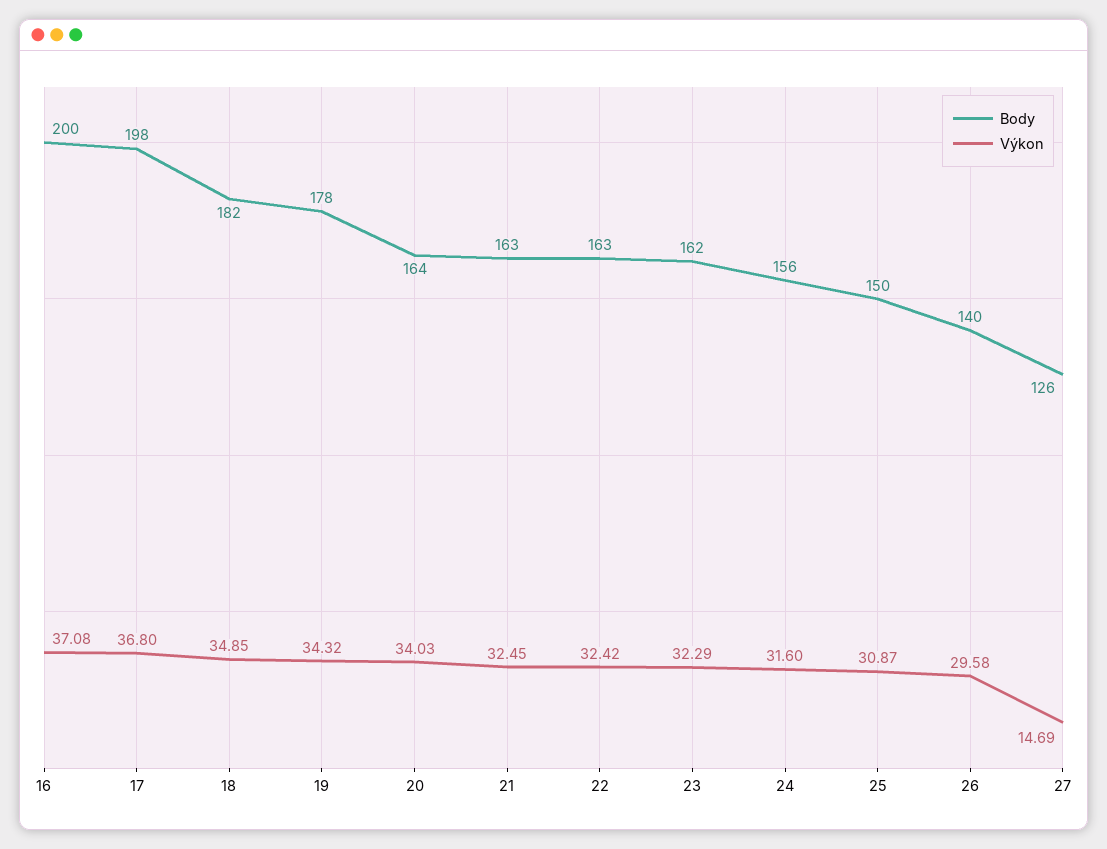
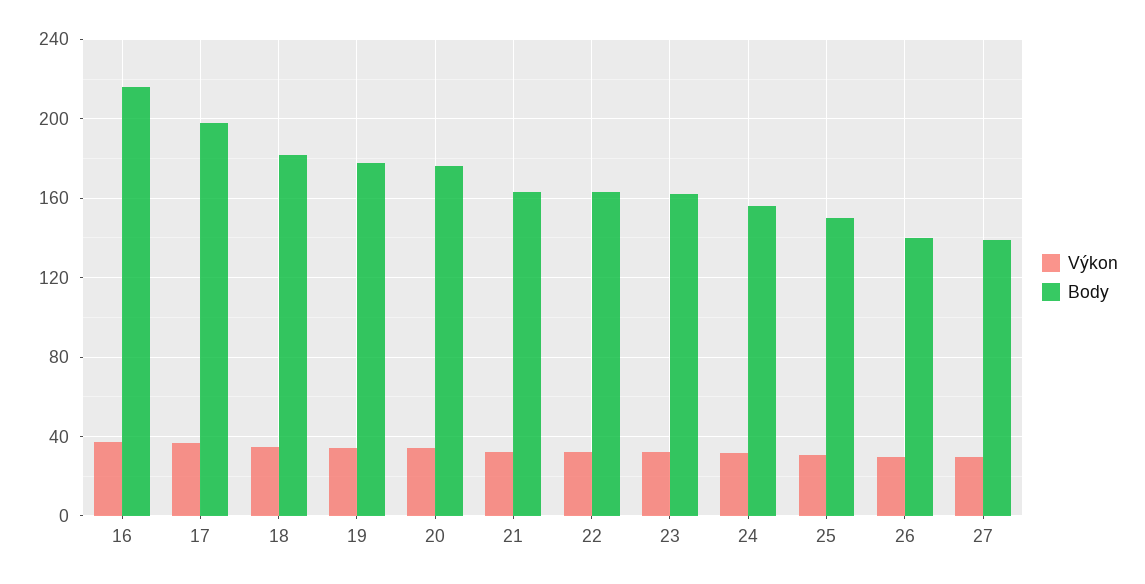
Body, 16: 200 -> 215
Body, 20: 164 -> 175
Body, 27: 126 -> 140
Výkon, 27: 14.69 -> 30

